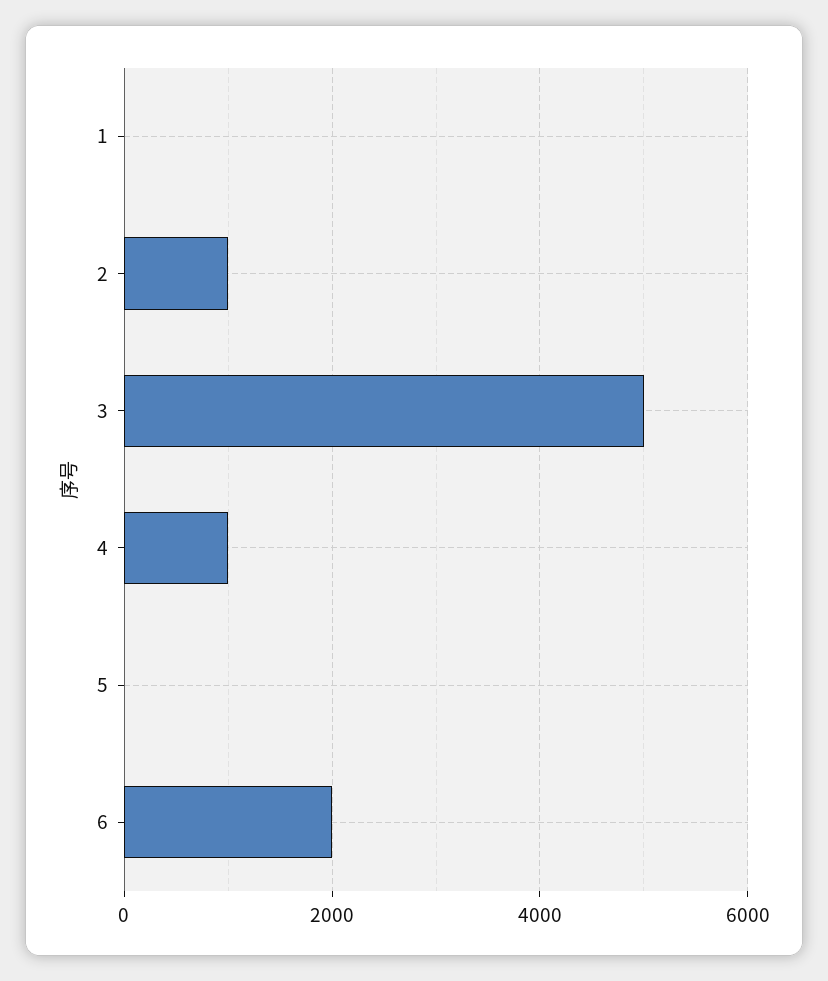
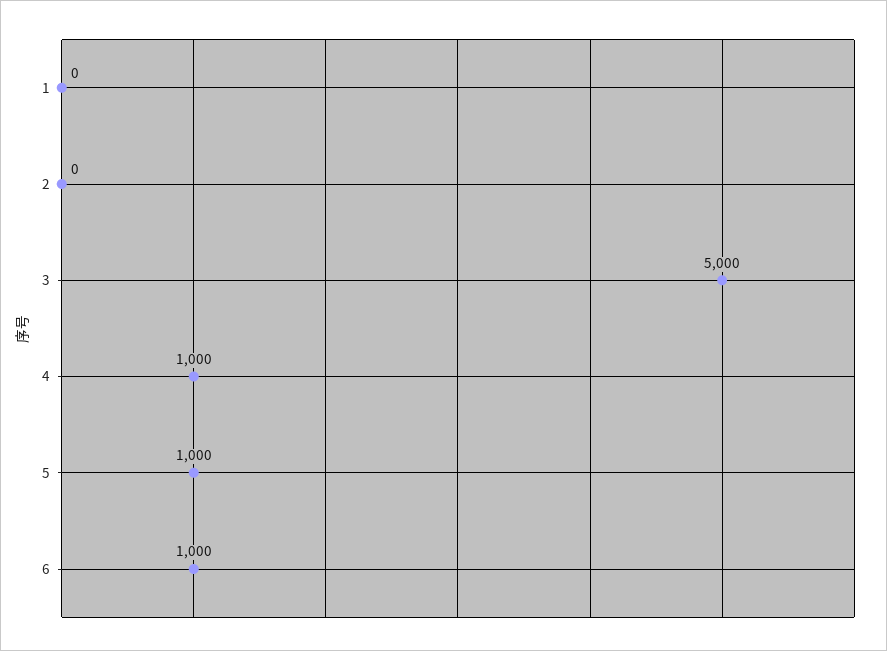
2: 1000 -> 0
5: 0 -> 1000
6: 2000 -> 1000

